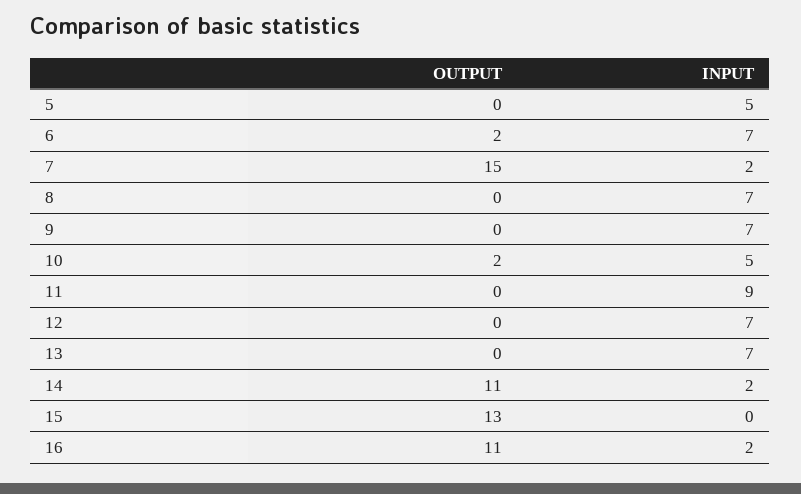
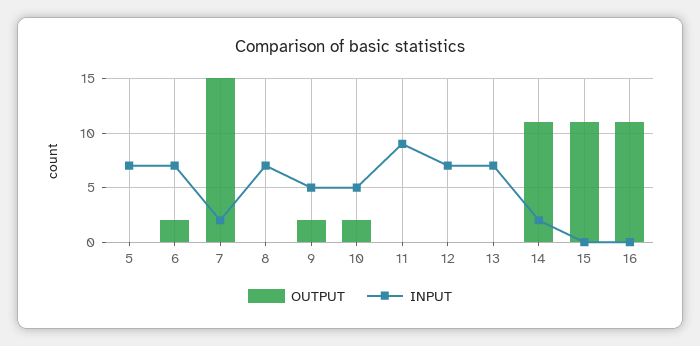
INPUT, 5: 5 -> 7
OUTPUT, 9: 0 -> 2
INPUT, 9: 7 -> 5
OUTPUT, 15: 13 -> 11
INPUT, 16: 2 -> 0

